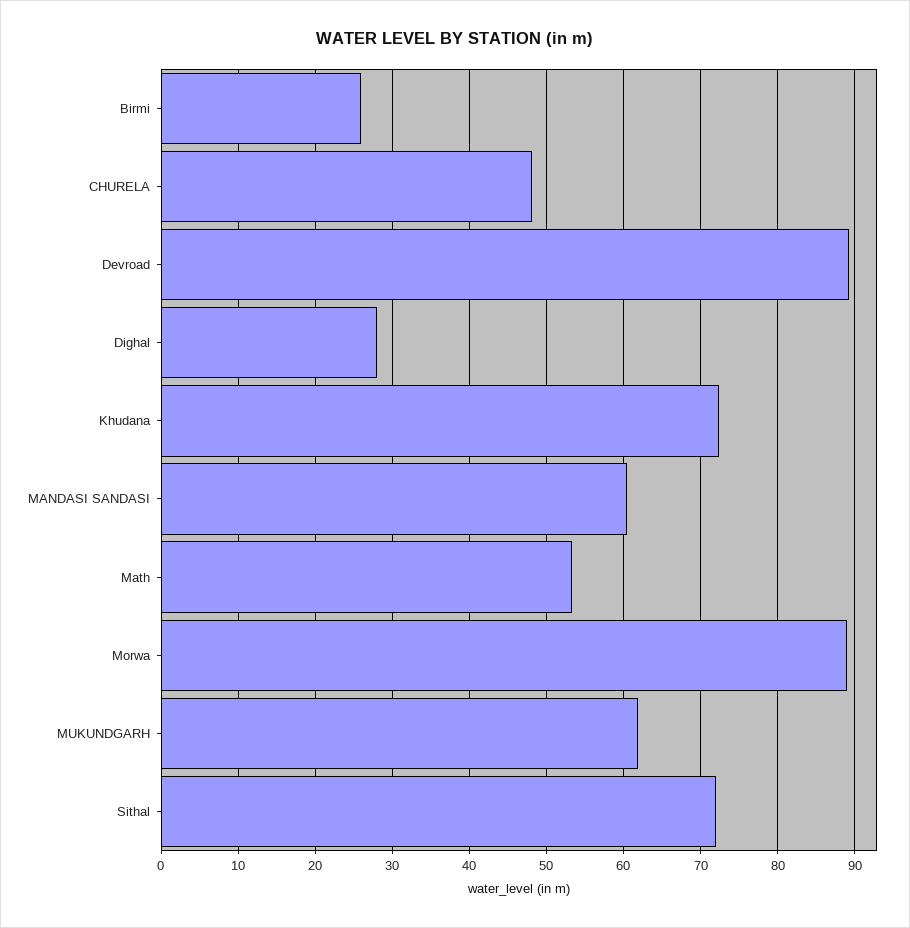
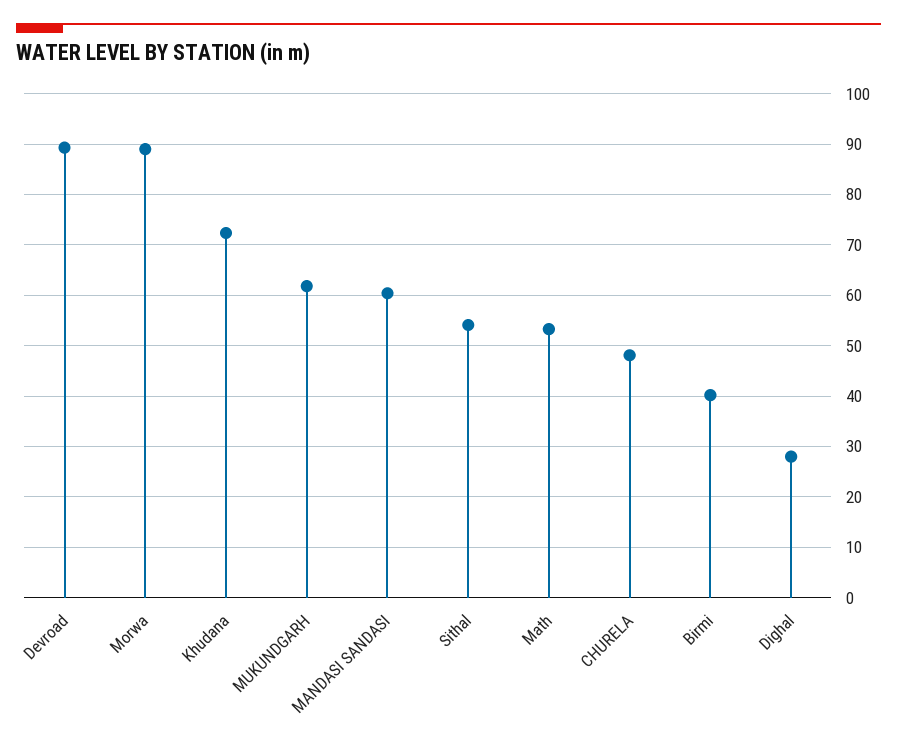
Birmi: 26 -> 40
Sithal: 72 -> 54

